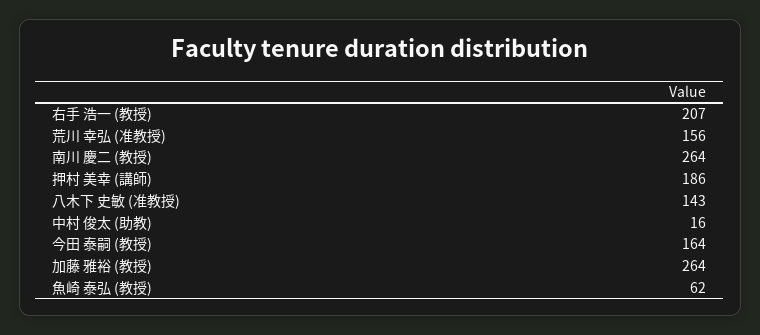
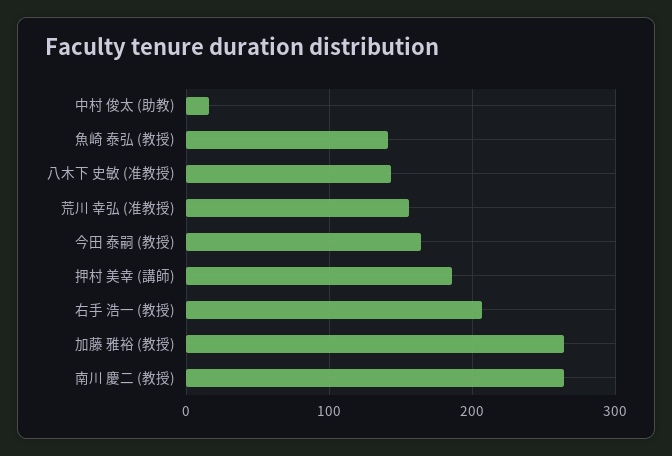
魚崎 泰弘 (教授): 62 -> 140

